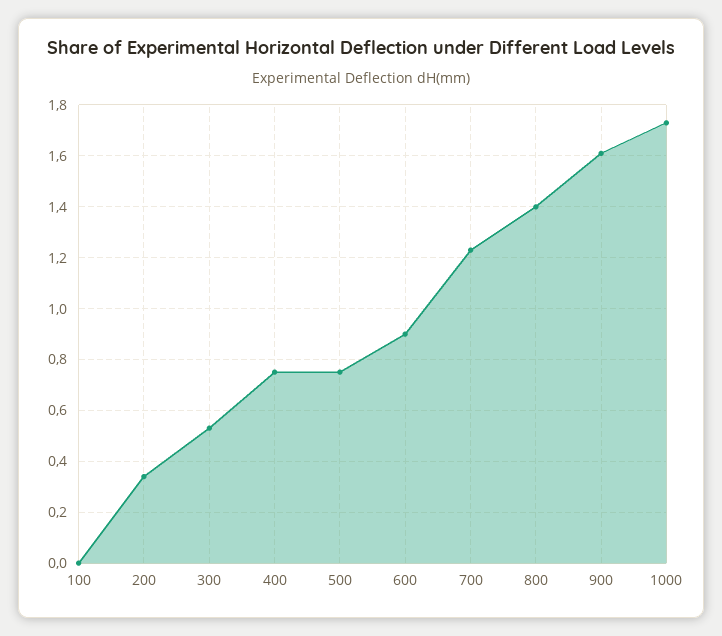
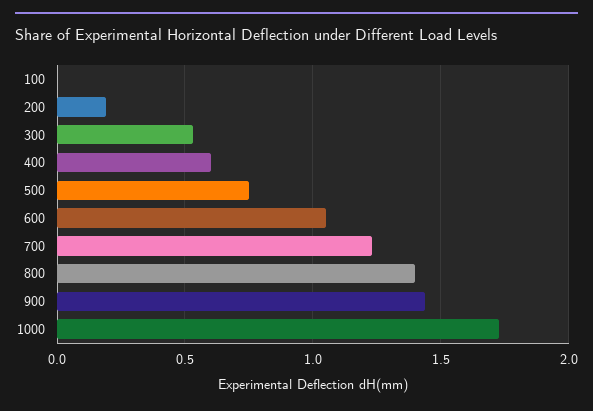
200: 0.35 -> 0.2
400: 0.75 -> 0.6
600: 0.9 -> 1.05
900: 1.6 -> 1.45

